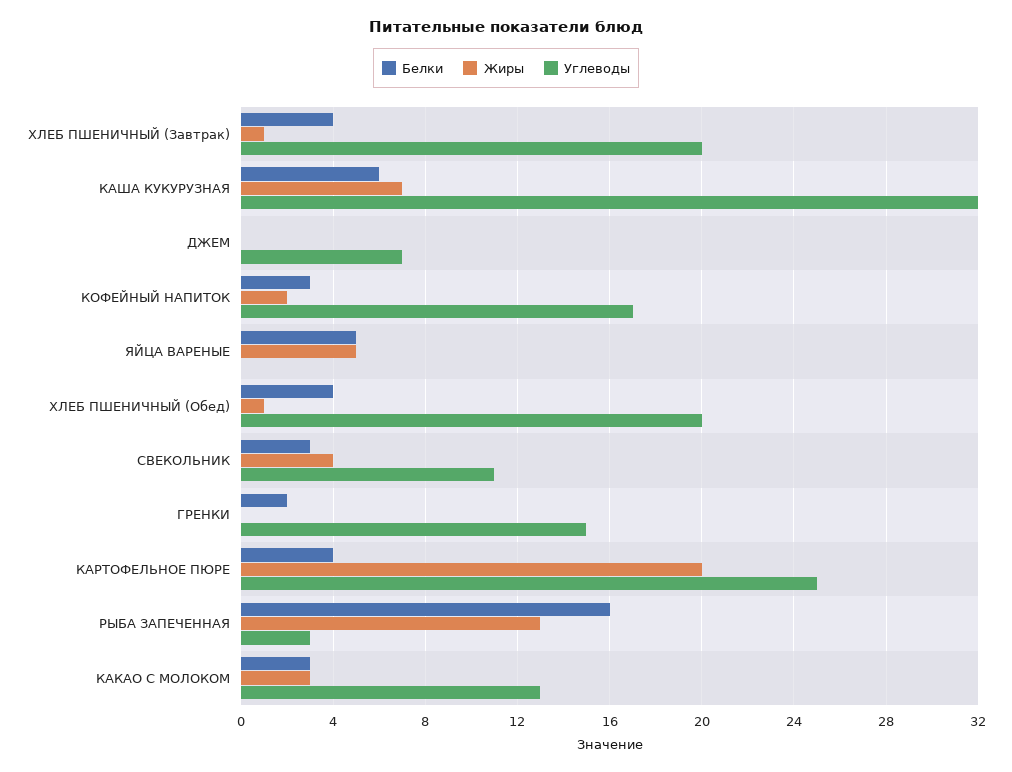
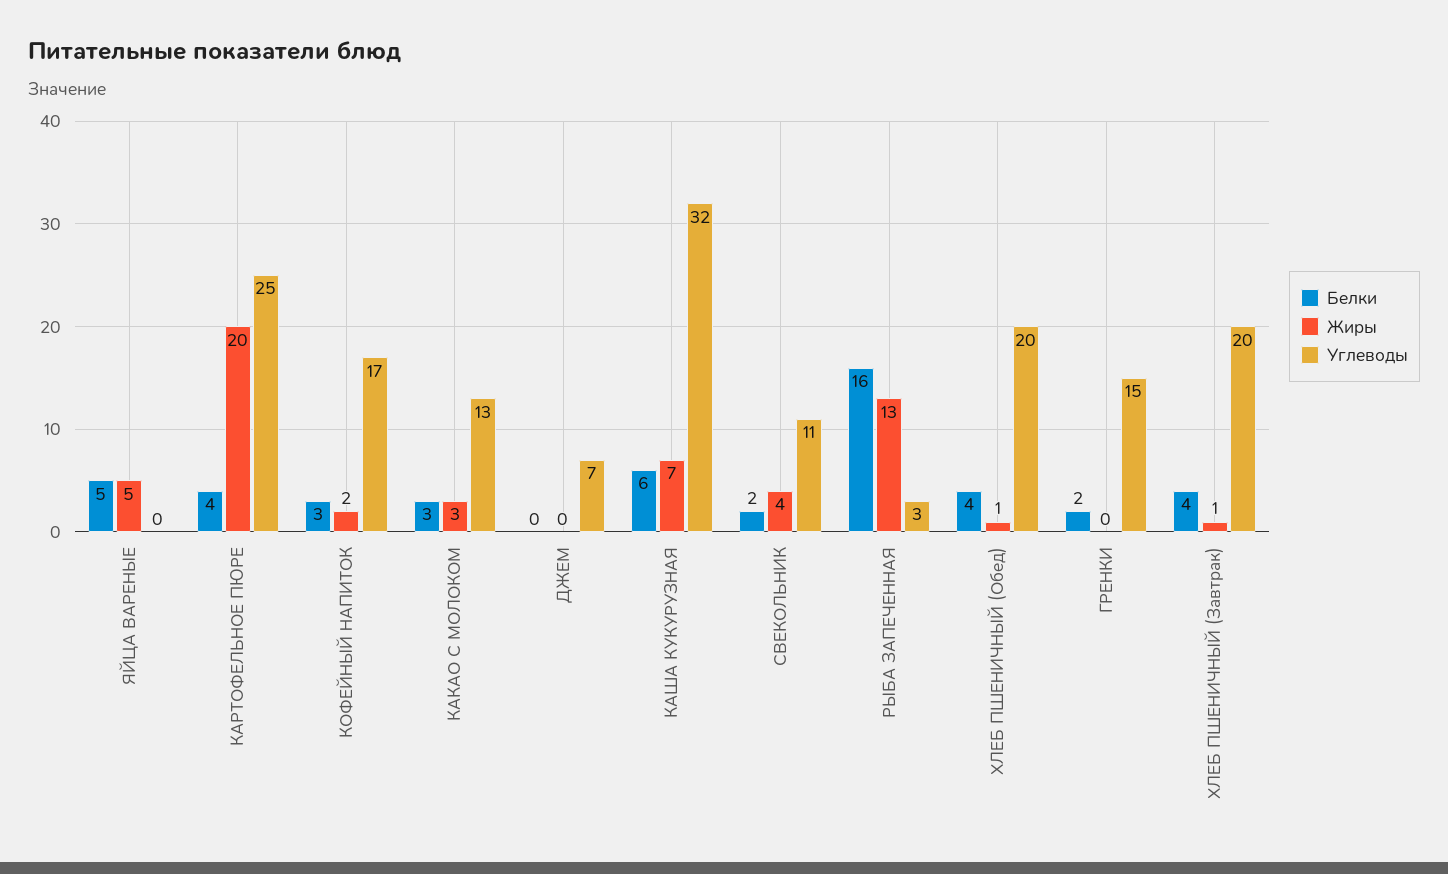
Белки, СВЕКОЛЬНИК: 3 -> 2

